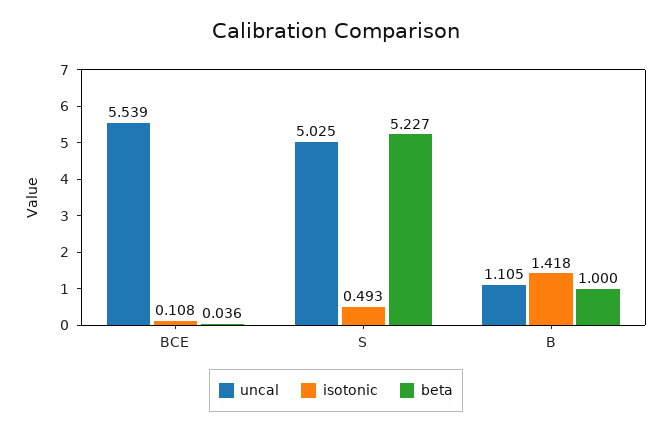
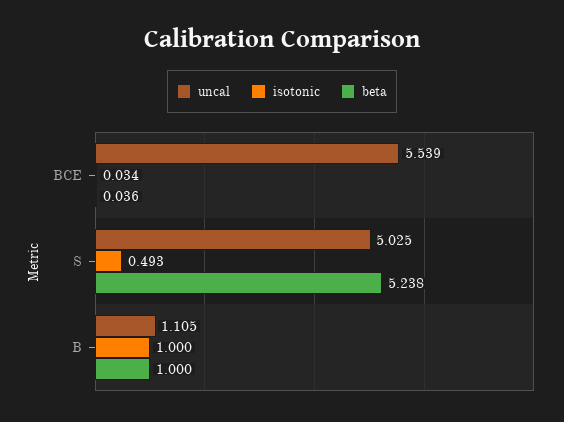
isotonic, BCE: 0.108 -> 0.034
beta, S: 5.227 -> 5.238
isotonic, B: 1.418 -> 1

